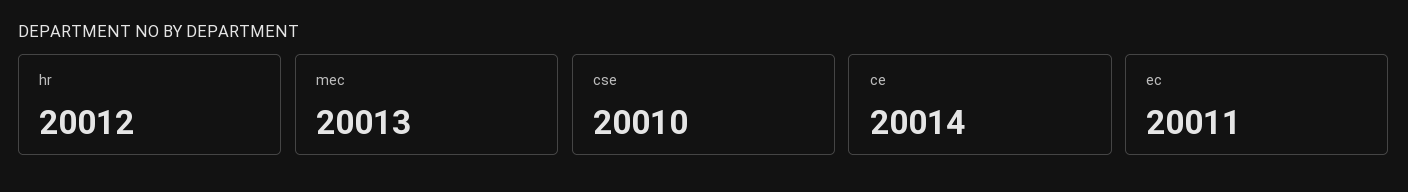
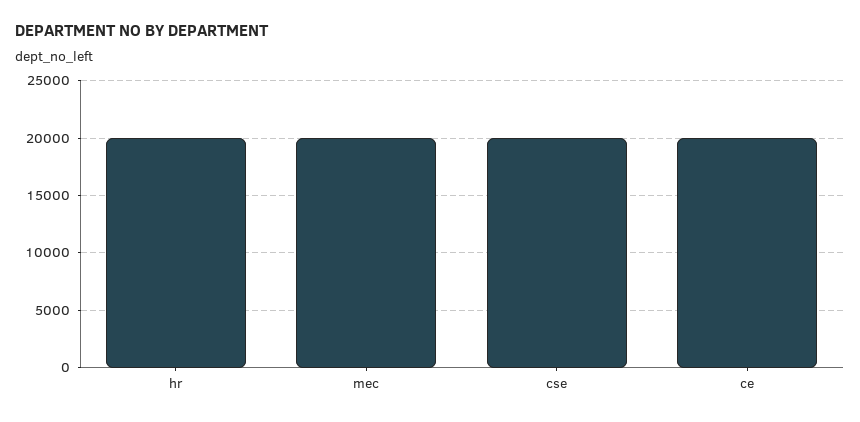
ec: 20011 -> none

